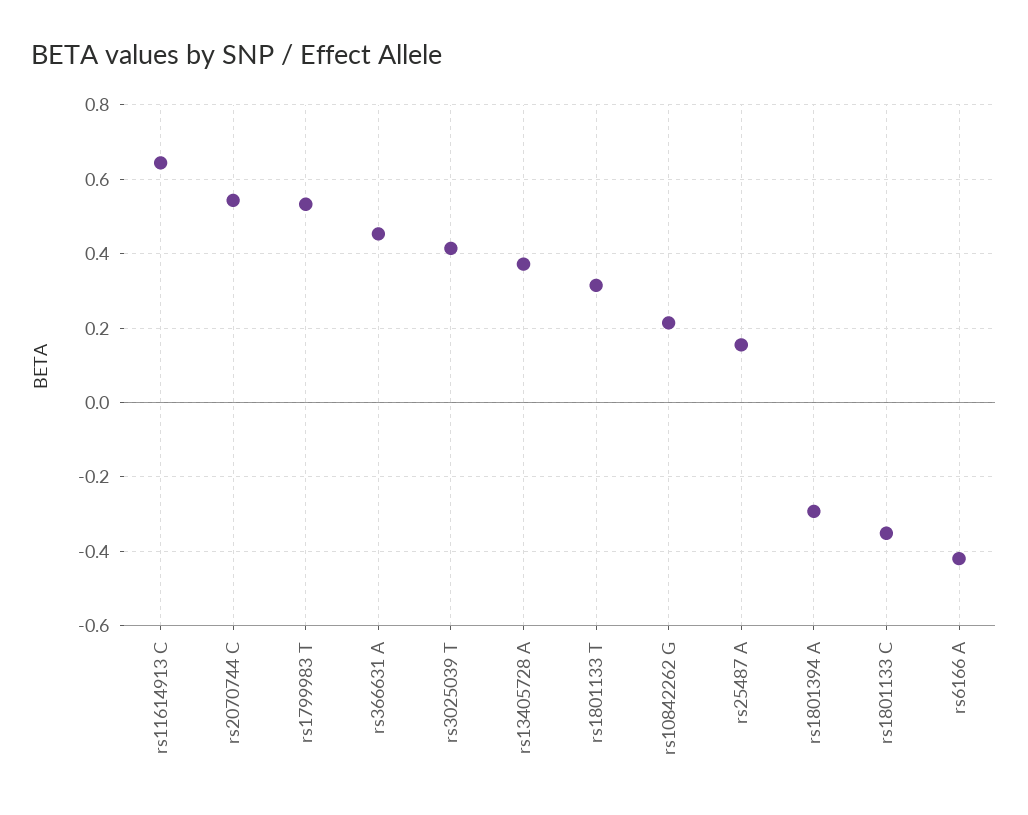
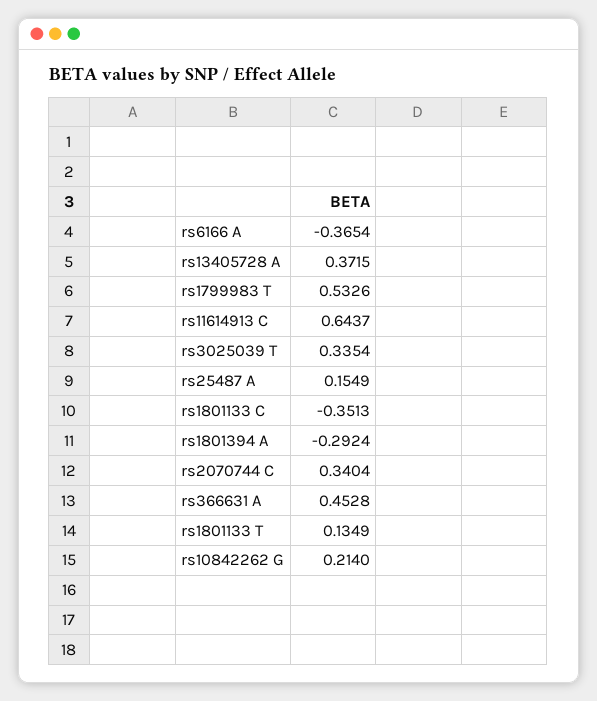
rs2070744 C: 0.54 -> 0.3404
rs3025039 T: 0.42 -> 0.3354
rs1801133 T: 0.32 -> 0.1349
rs6166 A: -0.42 -> -0.3654

